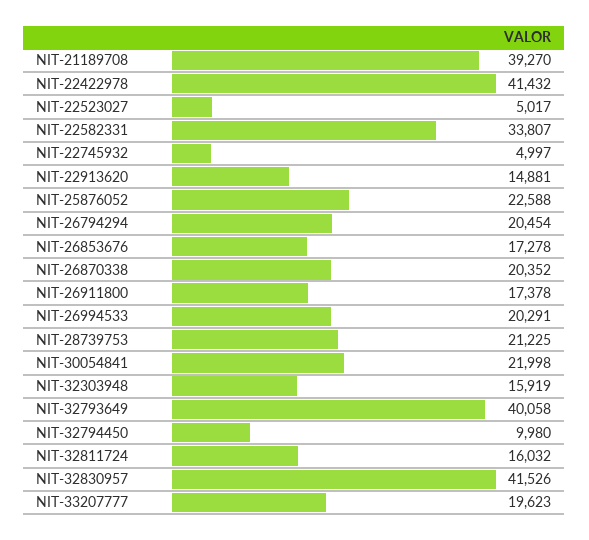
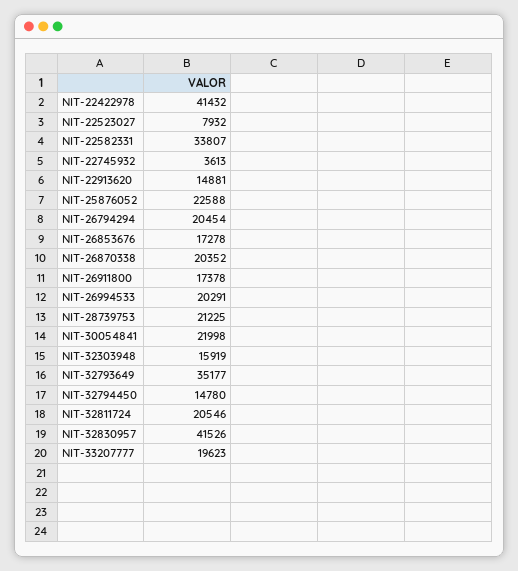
NIT-21189708: 39270 -> none
NIT-22523027: 5017 -> 7932
NIT-22745932: 4997 -> 3613
NIT-32793649: 40058 -> 35177
NIT-32794450: 9980 -> 14780
NIT-32811724: 16032 -> 20546

